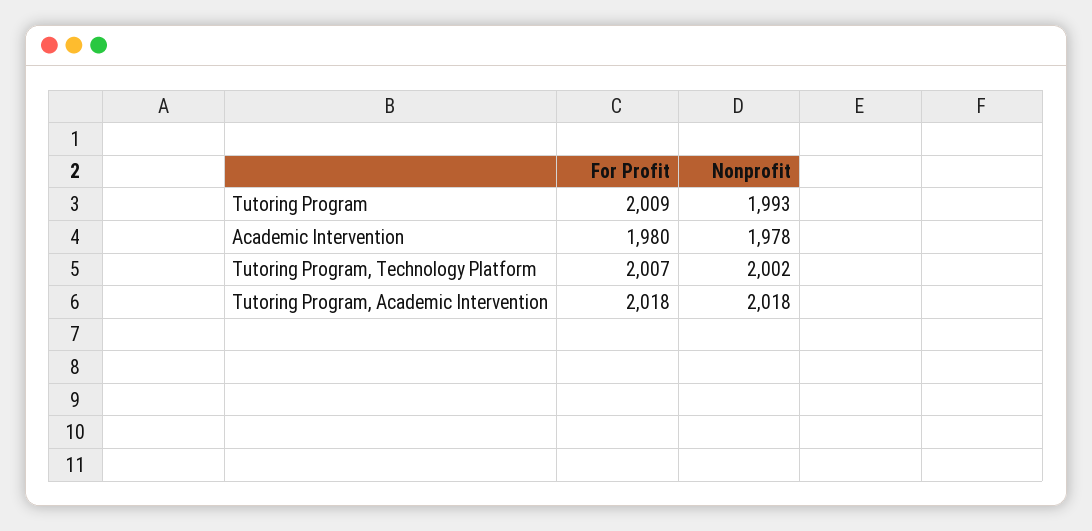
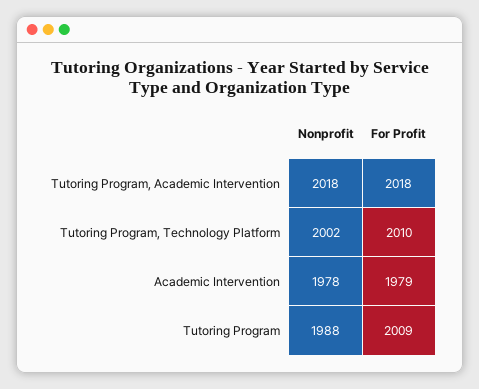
Nonprofit, Tutoring Program: 1993 -> 1988
For Profit, Academic Intervention: 1980 -> 1979
For Profit, Tutoring Program, Technology Platform: 2007 -> 2010

